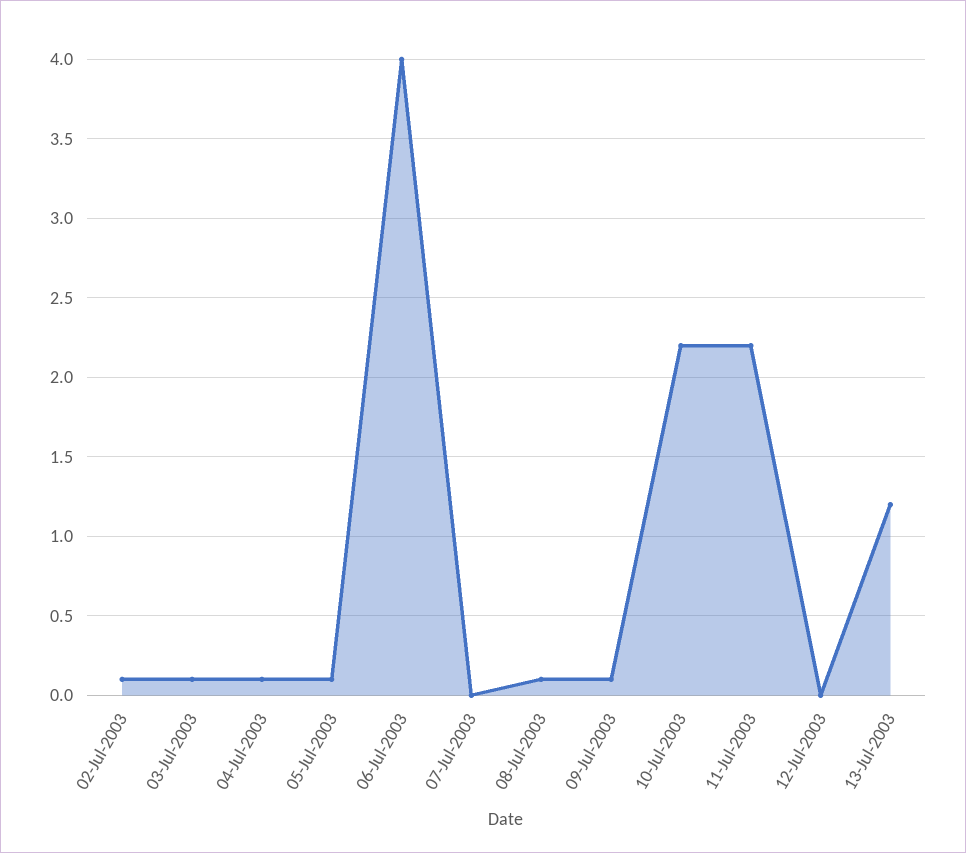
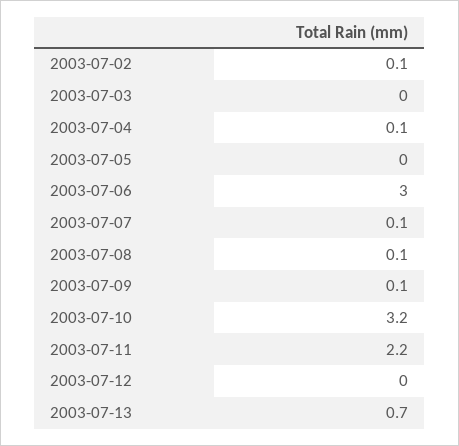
03-Jul-2003: 0.1 -> 0
05-Jul-2003: 0.1 -> 0
06-Jul-2003: 4 -> 3
07-Jul-2003: 0 -> 0.1
10-Jul-2003: 2.2 -> 3.2
13-Jul-2003: 1.2 -> 0.7

